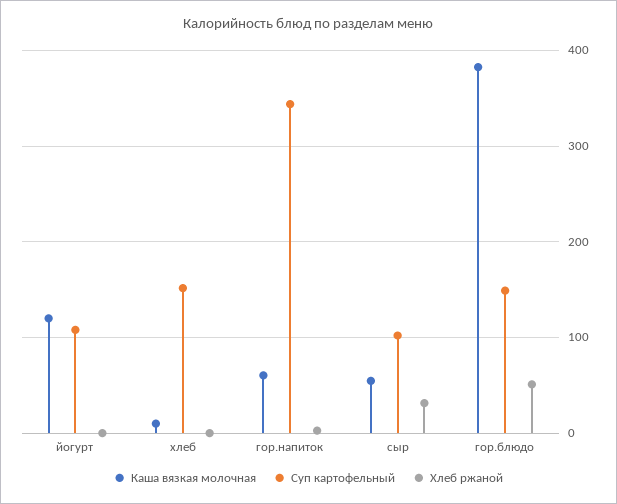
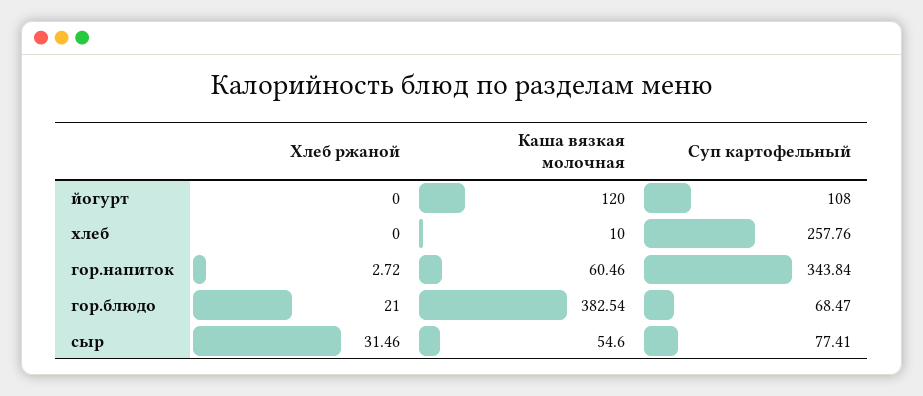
Суп картофельный, хлеб: 150 -> 257.76
Суп картофельный, сыр: 100 -> 77.41
Суп картофельный, гор.блюдо: 150 -> 68.47
Хлеб ржаной, гор.блюдо: 50 -> 21

